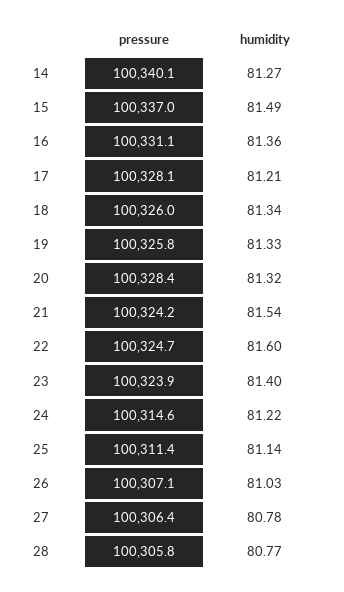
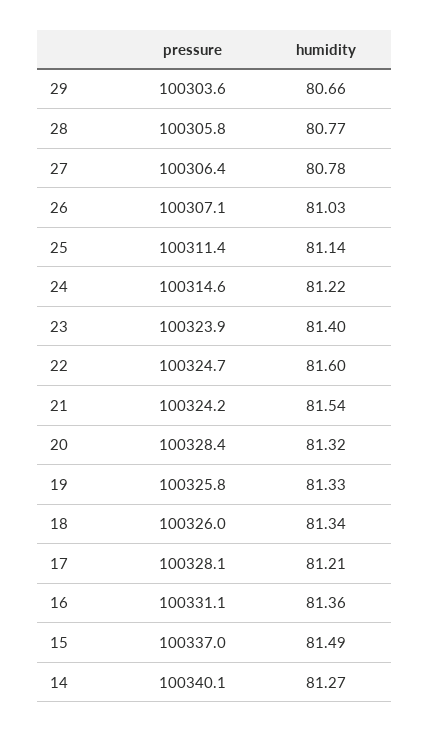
pressure, 29: none -> 100303.6
humidity, 29: none -> 80.66

